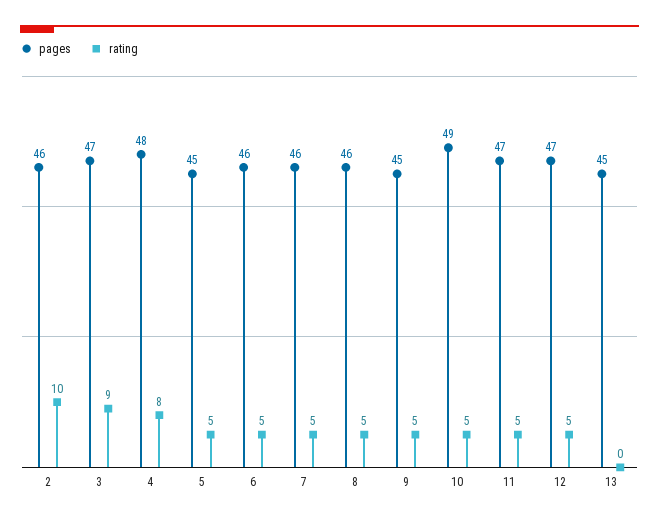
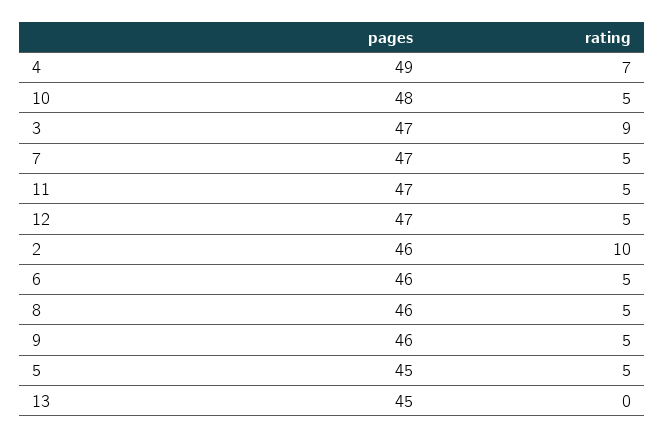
pages, 4: 48 -> 49
rating, 4: 8 -> 7
pages, 7: 46 -> 47
pages, 9: 45 -> 46
pages, 10: 49 -> 48

